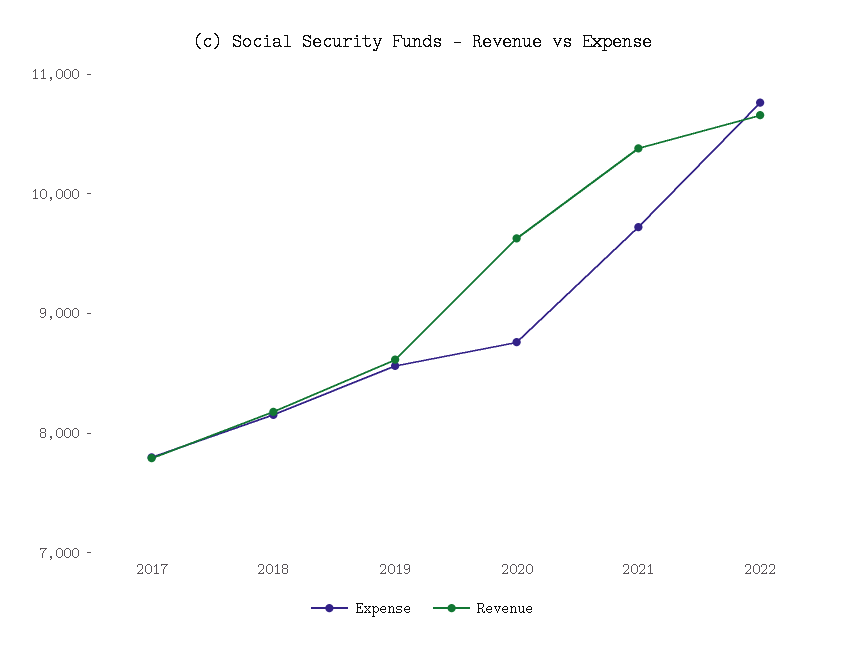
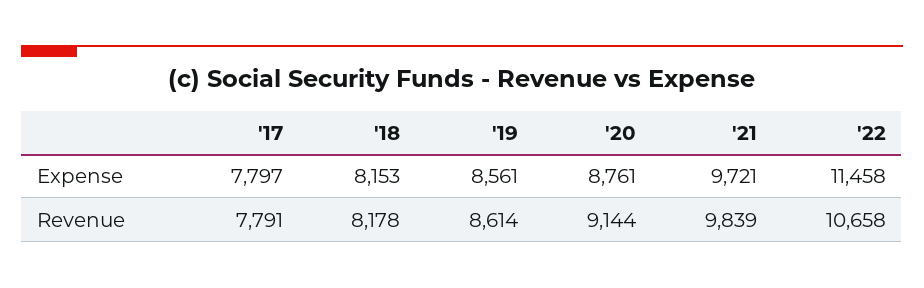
Revenue, 2020: 9600 -> 9144
Revenue, 2021: 10400 -> 9839
Expense, 2022: 10800 -> 11458

